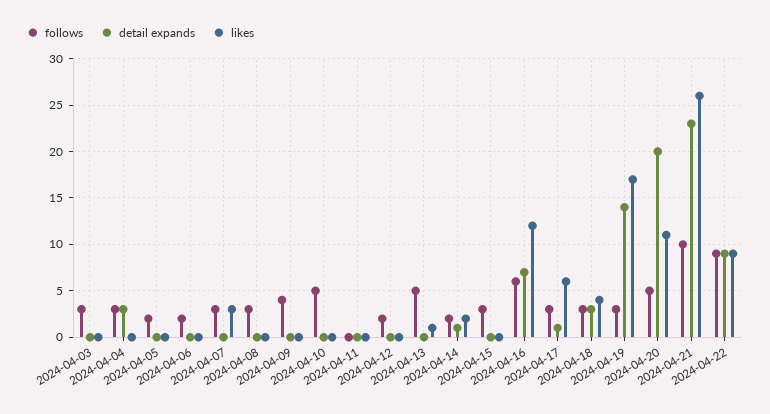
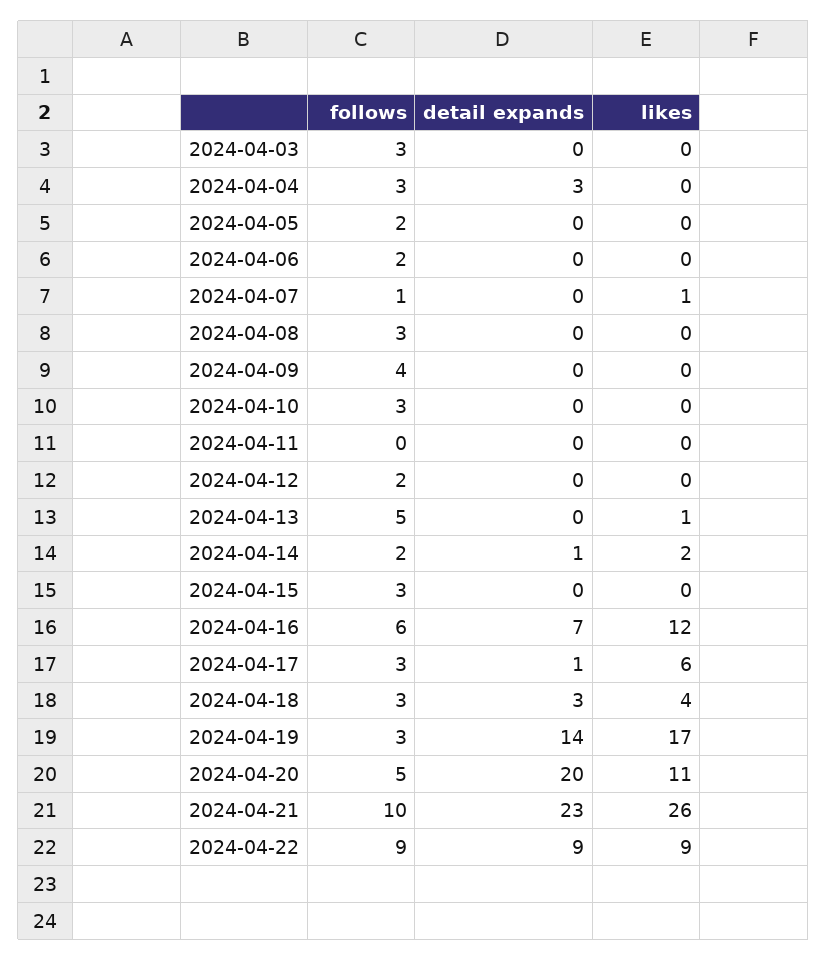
follows, 2024-04-07: 3 -> 1
likes, 2024-04-07: 3 -> 1
follows, 2024-04-10: 5 -> 3

